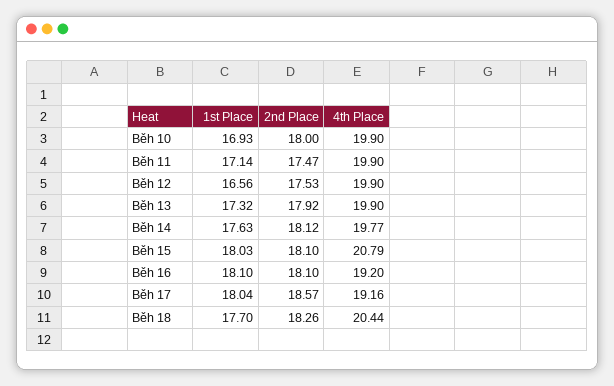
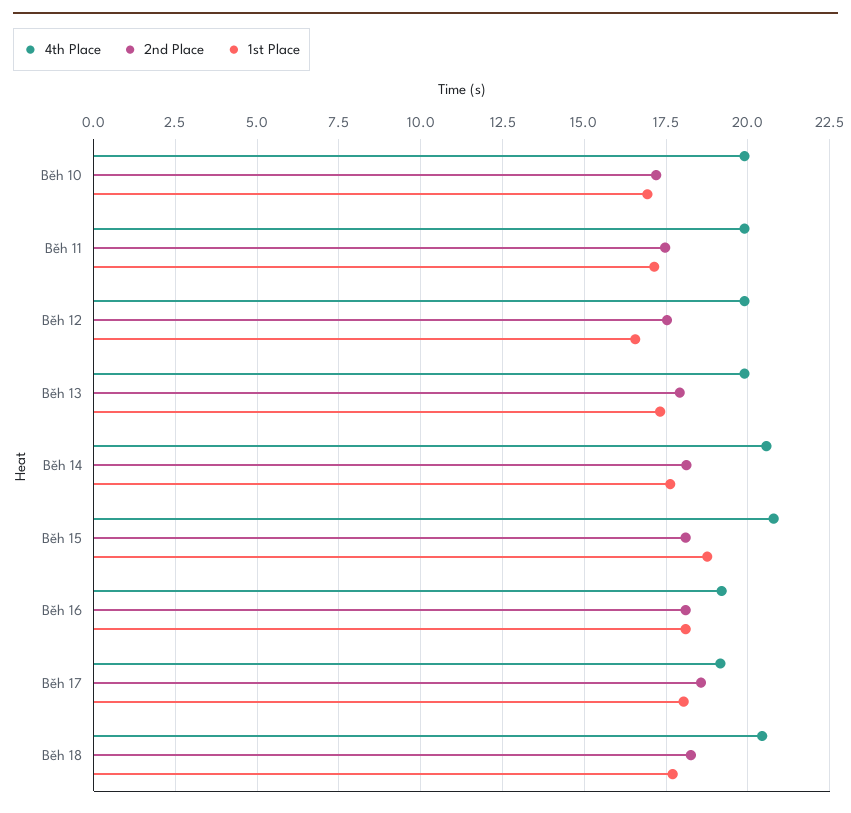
2nd Place, Běh 10: 18 -> 17.25
4th Place, Běh 14: 19.77 -> 20.5
1st Place, Běh 15: 18.03 -> 18.75

